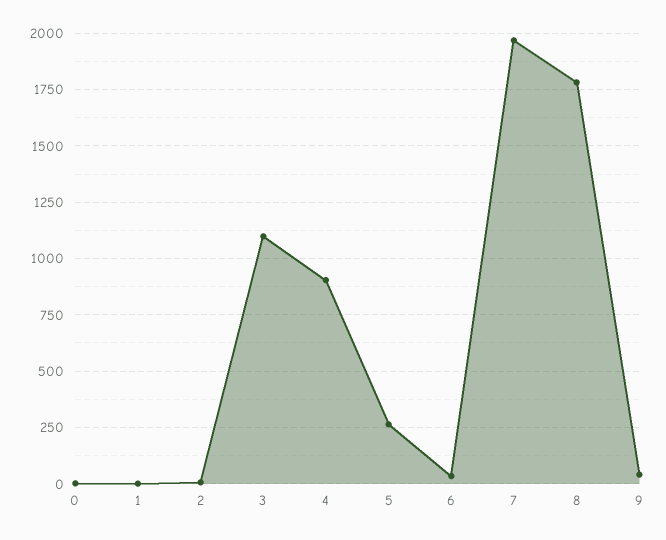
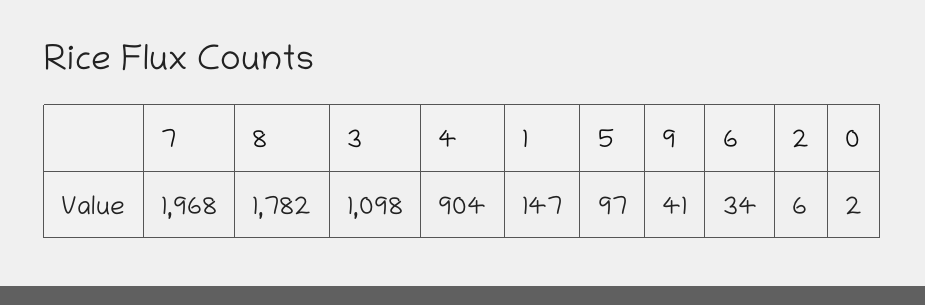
1: 0 -> 147
5: 250 -> 97

